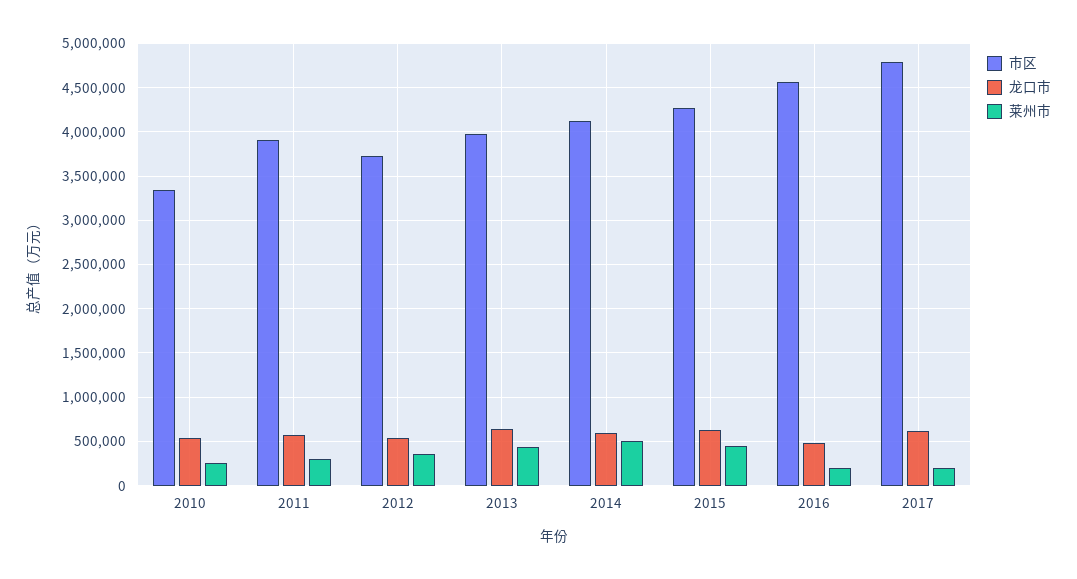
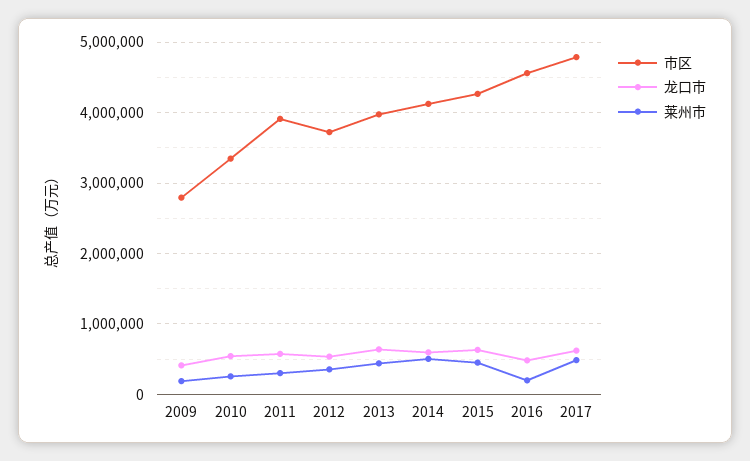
莱州市, 2017: 200000 -> 500000
市区, 2009: none -> 2800000
龙口市, 2009: none -> 400000
莱州市, 2009: none -> 200000

